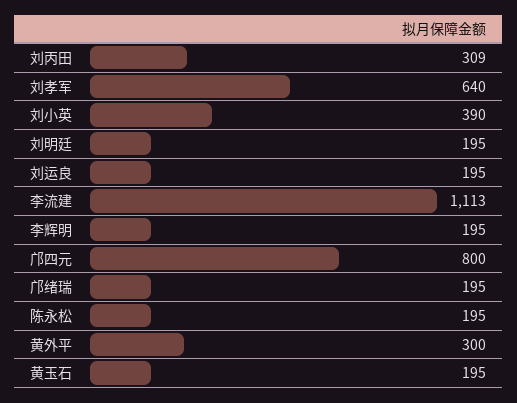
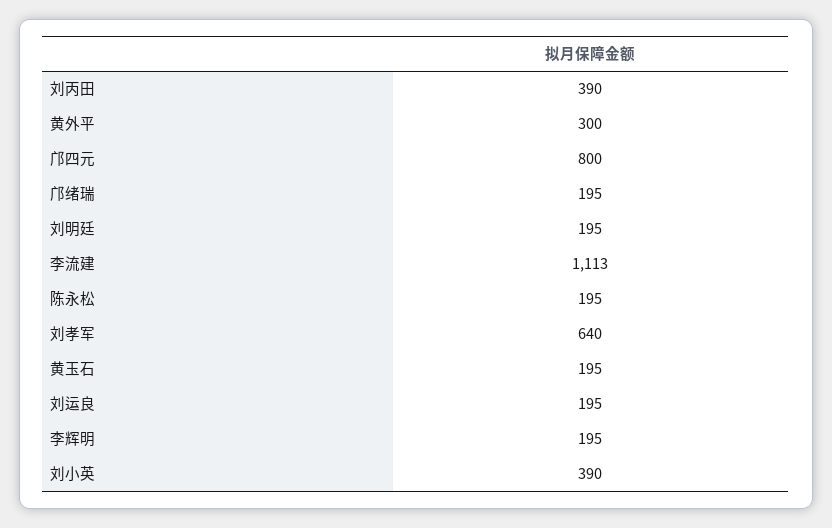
刘丙田: 309 -> 390

